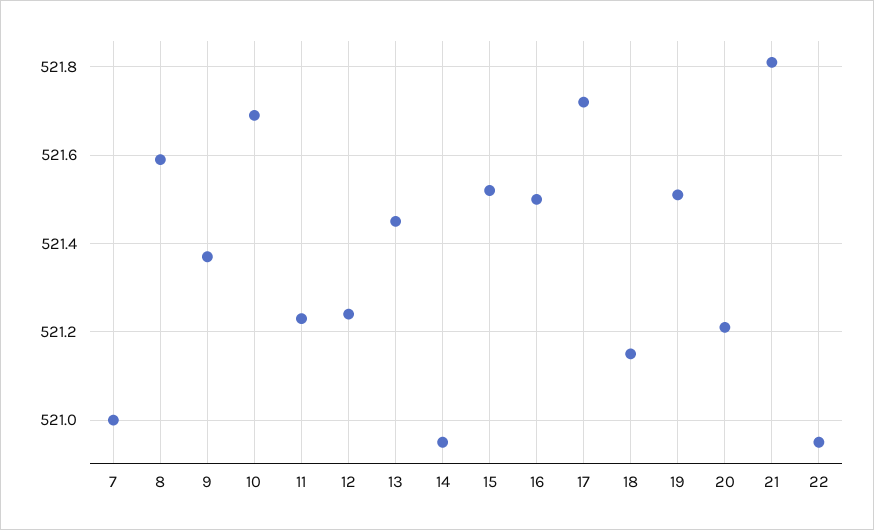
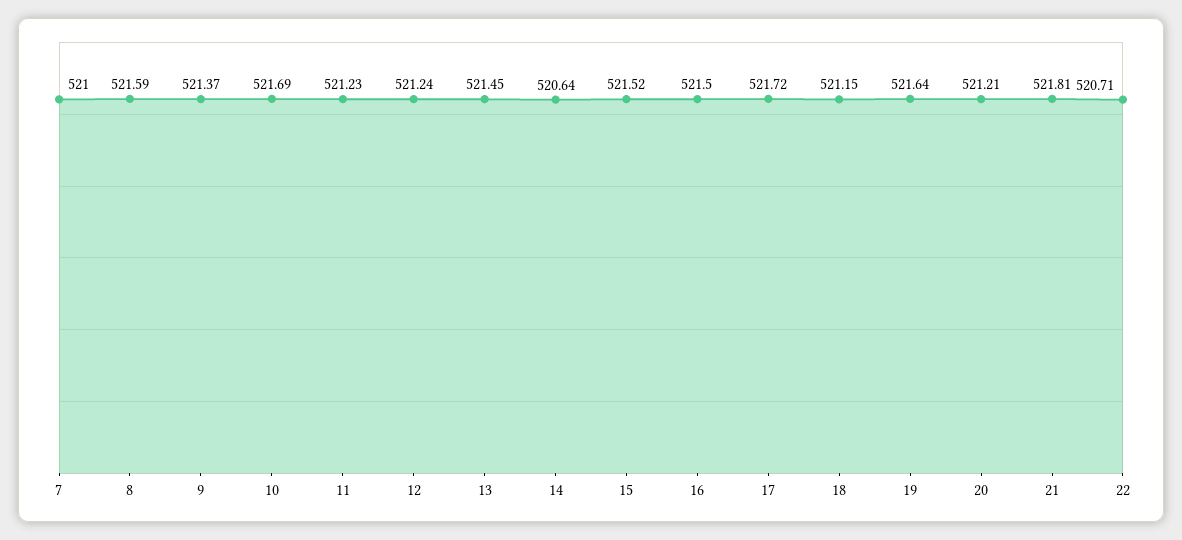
14: 520.95 -> 520.64
19: 521.5 -> 521.64
22: 520.95 -> 520.71

